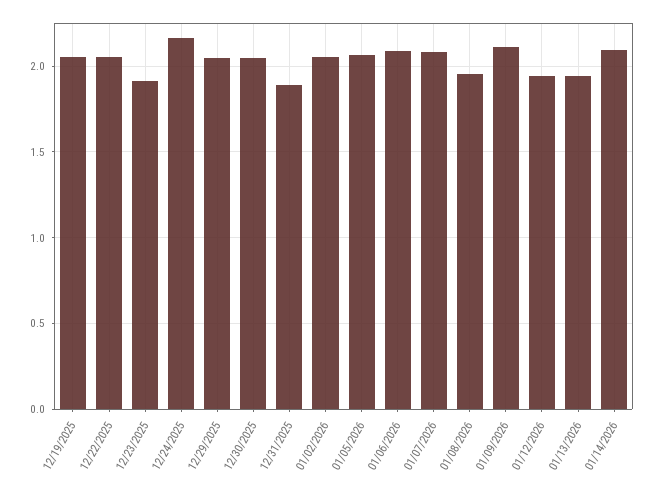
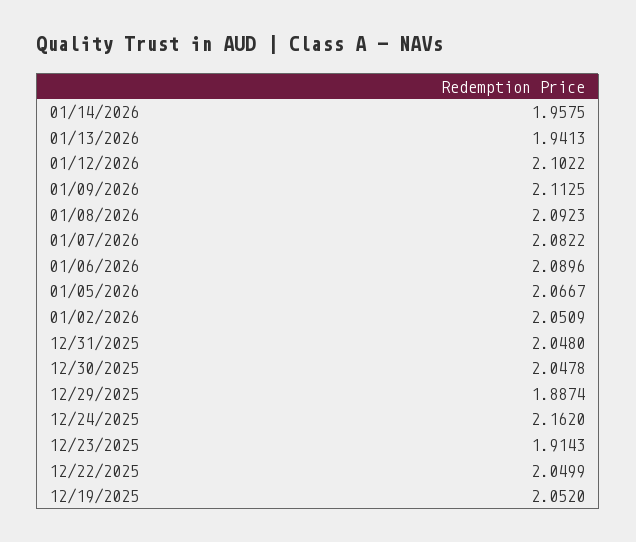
12/29/2025: 2.05 -> 1.8874
12/31/2025: 1.9 -> 2.048
01/08/2026: 1.95 -> 2.0923
01/12/2026: 1.95 -> 2.1022
01/14/2026: 2.1 -> 1.9575

